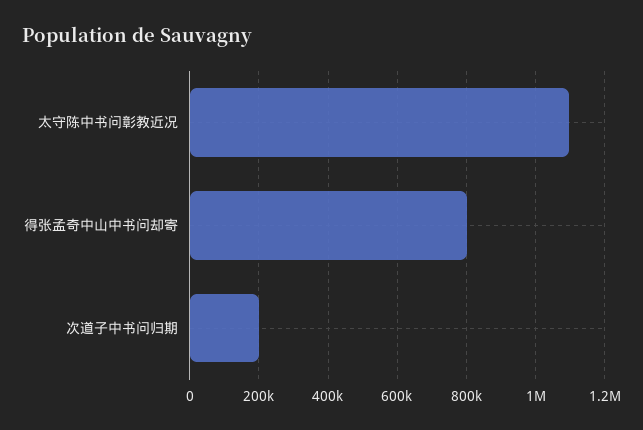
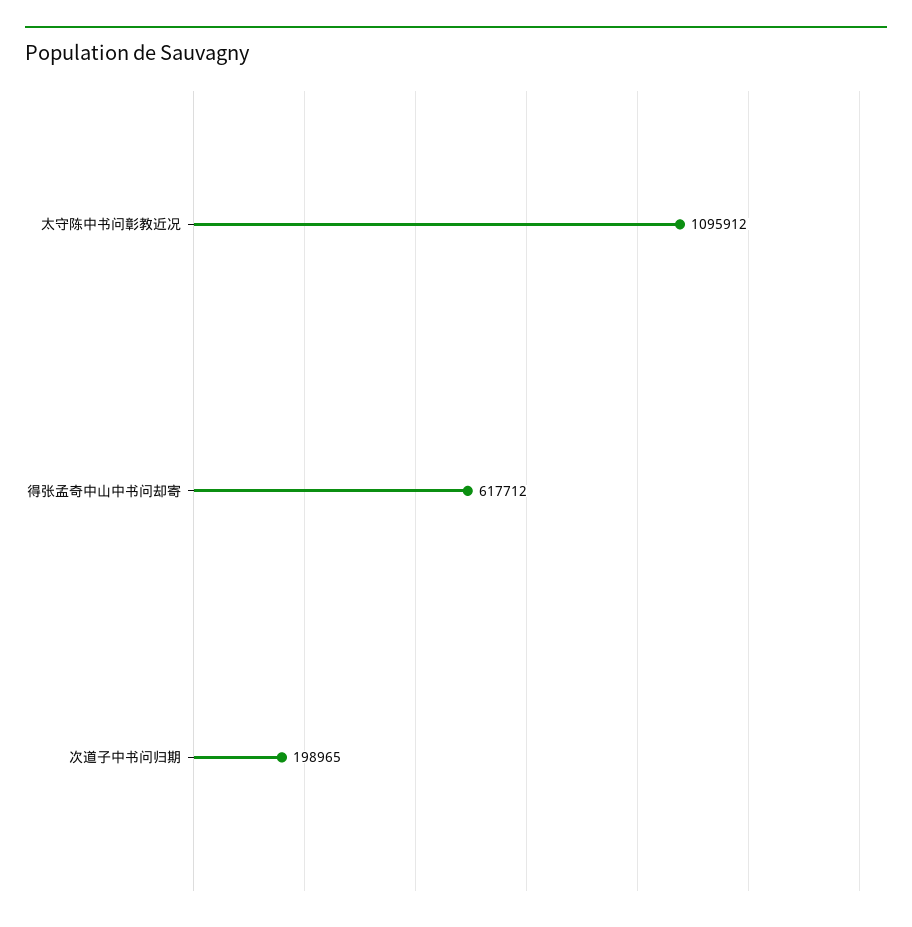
得张孟奇中山中书问却寄: 800000 -> 617712

